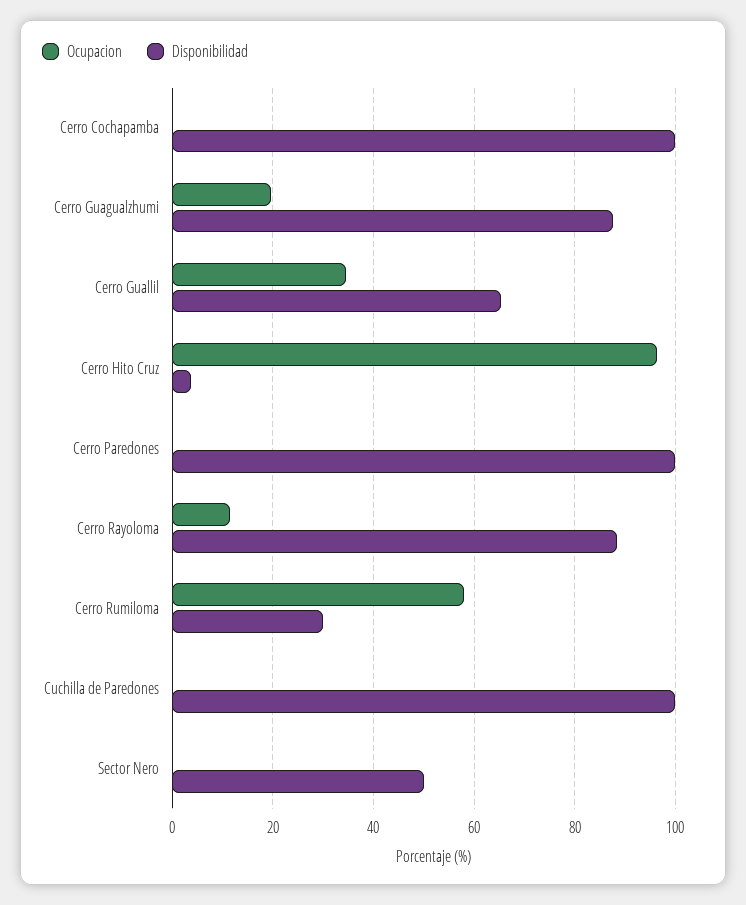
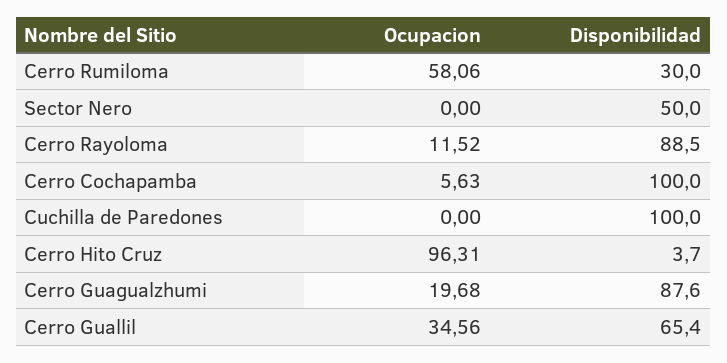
Ocupacion, Cerro Cochapamba: 0 -> 5.63
Ocupacion, Cerro Paredones: 0 -> none
Disponibilidad, Cerro Paredones: 100 -> none

